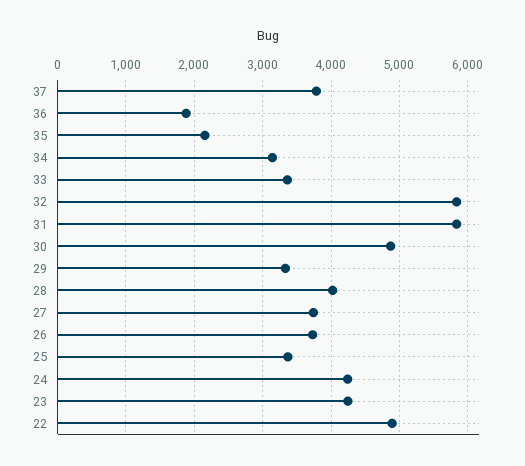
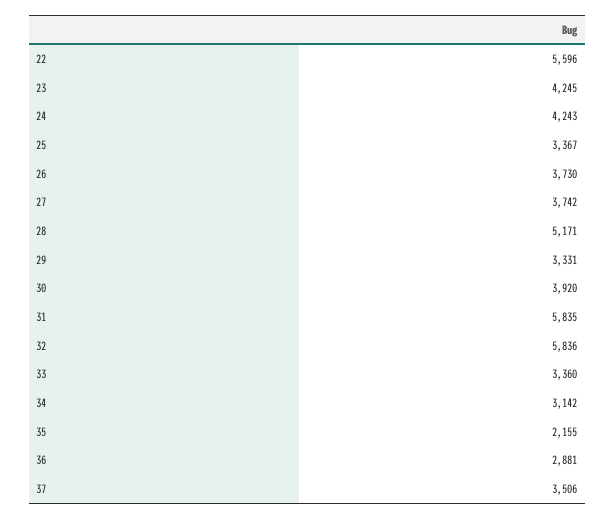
37: 3800 -> 3506
36: 1900 -> 2881
30: 4900 -> 3920
28: 4000 -> 5171
22: 4900 -> 5596

